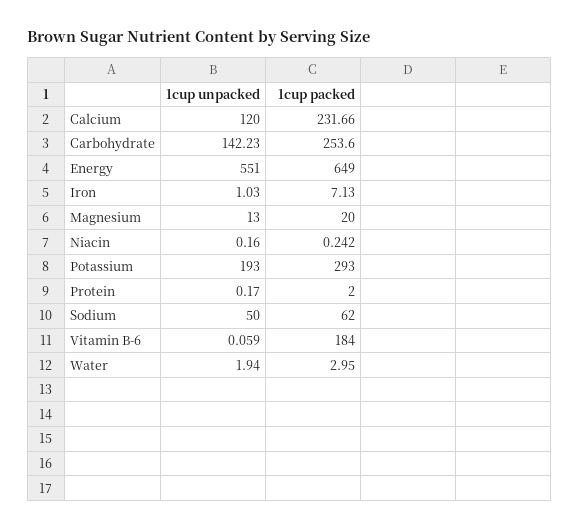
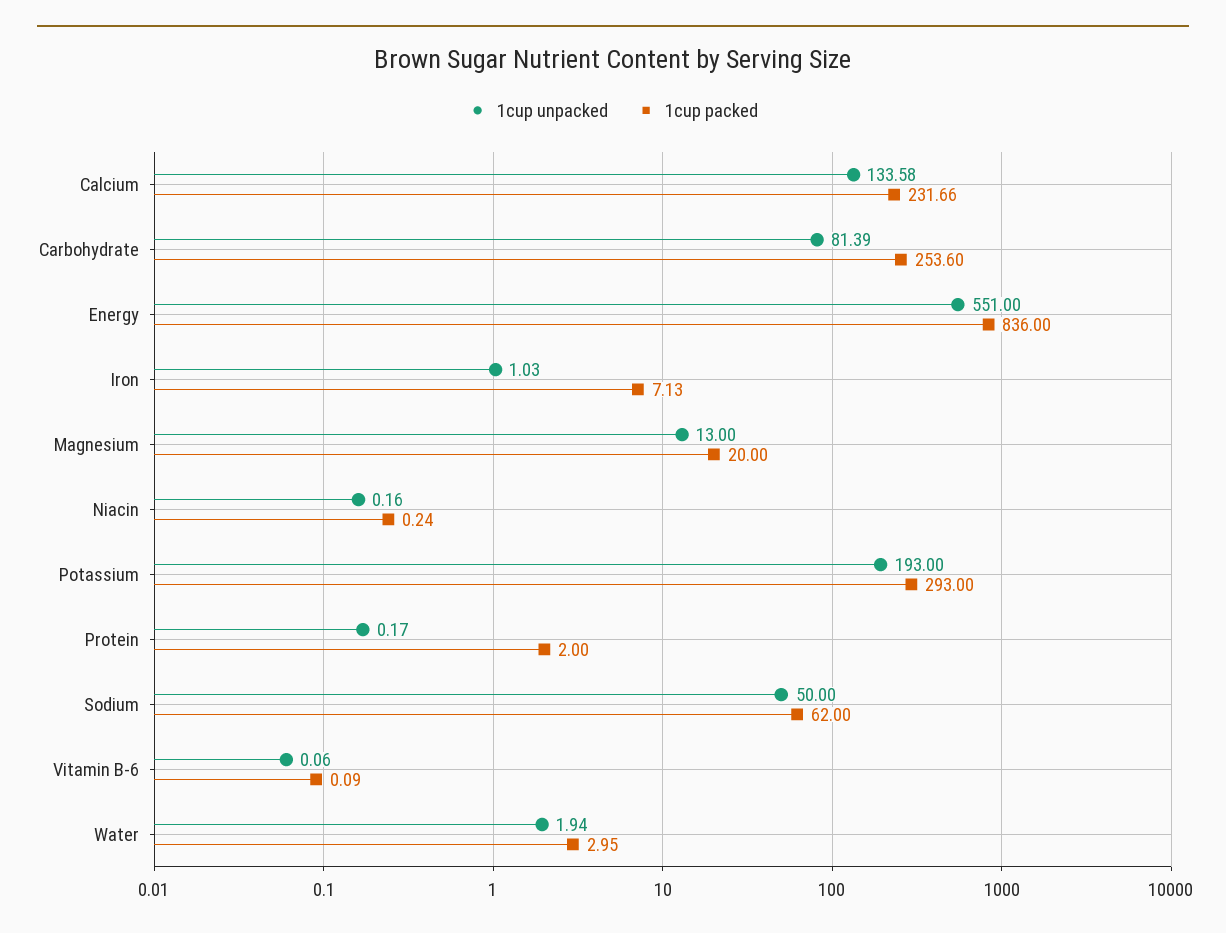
1cup unpacked, Calcium: 120 -> 133.58
1cup unpacked, Carbohydrate: 142.23 -> 81.39
1cup packed, Energy: 649 -> 836
1cup packed, Vitamin B-6: 184 -> 0.09

